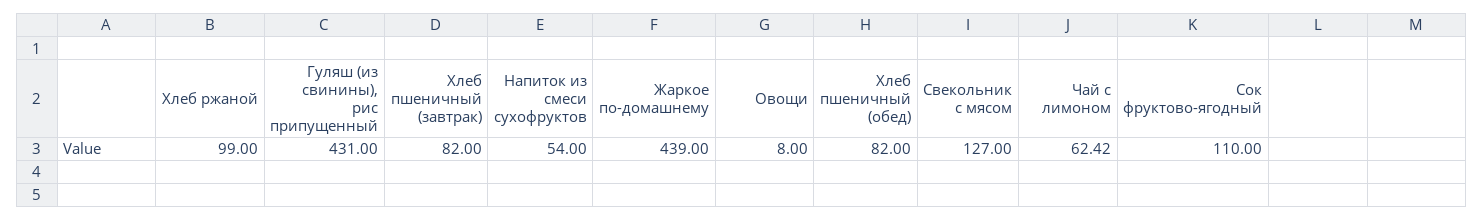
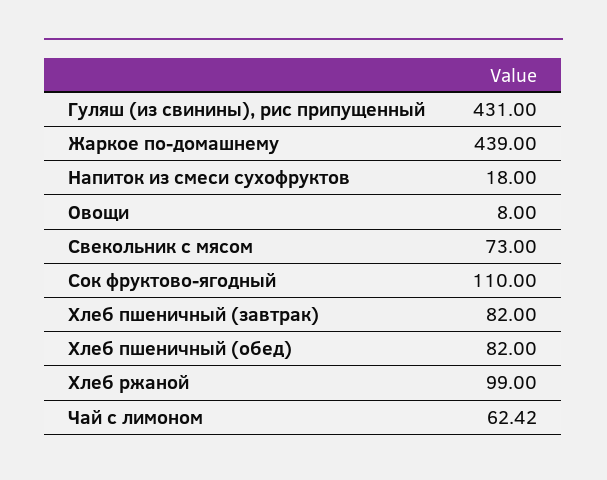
Напиток из смеси сухофруктов: 54 -> 18
Свекольник с мясом: 127 -> 73

